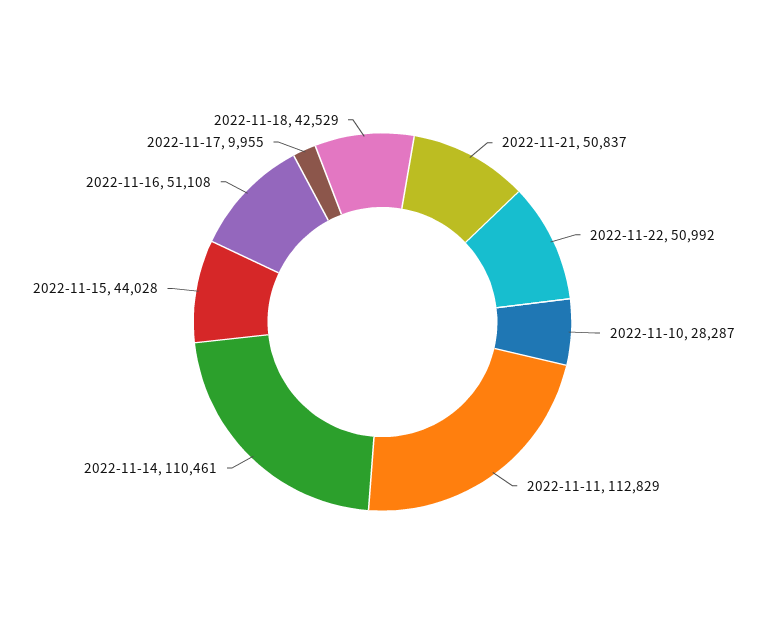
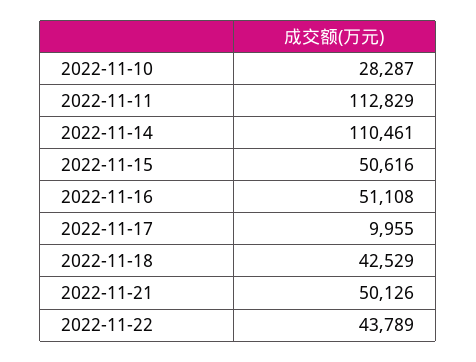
2022-11-21: 50837 -> 50126
2022-11-22: 50992 -> 43789
2022-11-15: 44028 -> 50616

